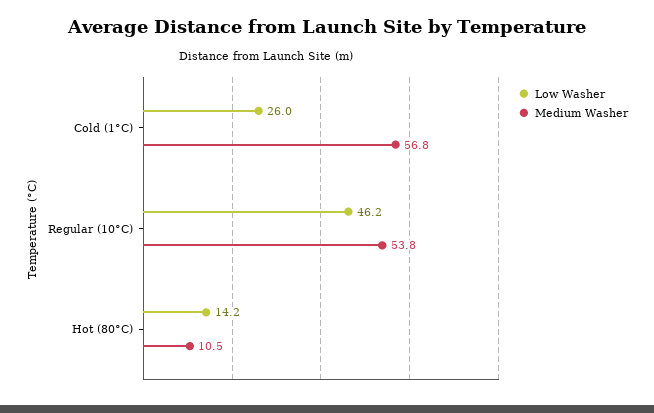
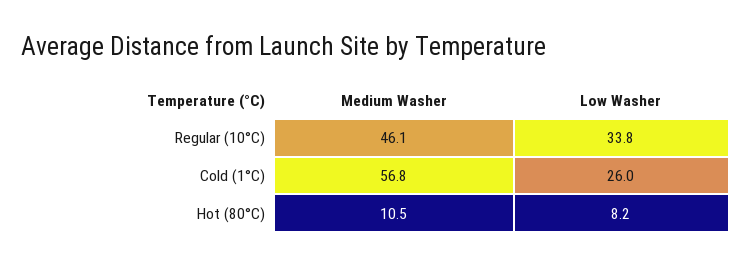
Low Washer, Regular (10°C): 46.2 -> 33.8
Medium Washer, Regular (10°C): 53.8 -> 46.1
Low Washer, Hot (80°C): 14.2 -> 8.2

